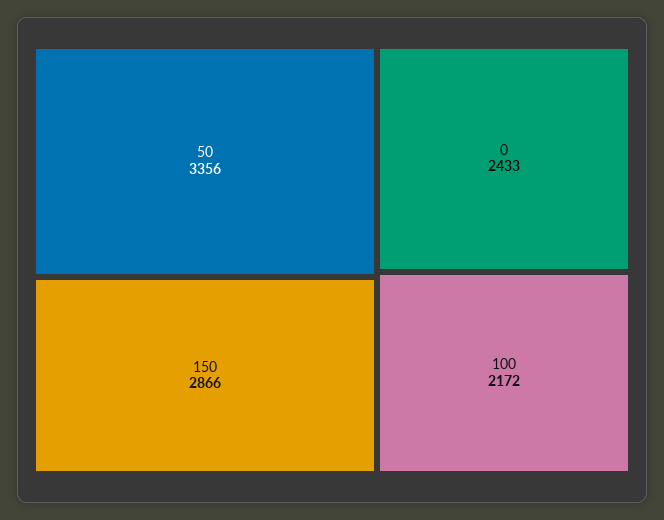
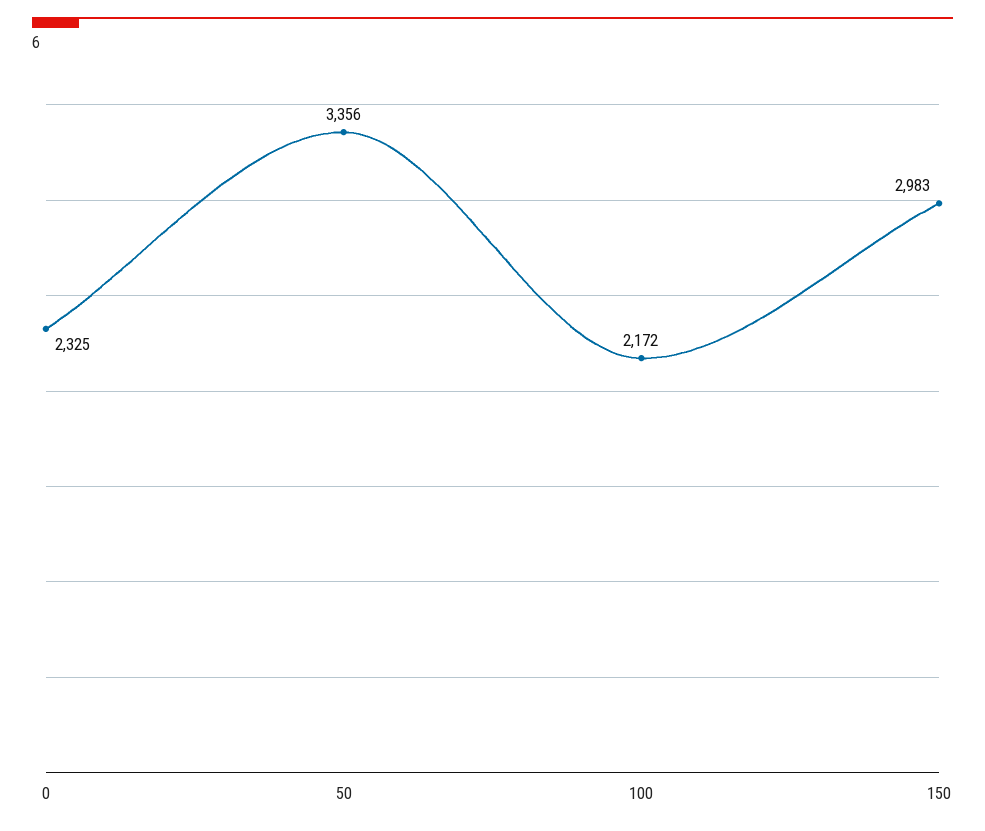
150: 2866 -> 2983
0: 2433 -> 2325

